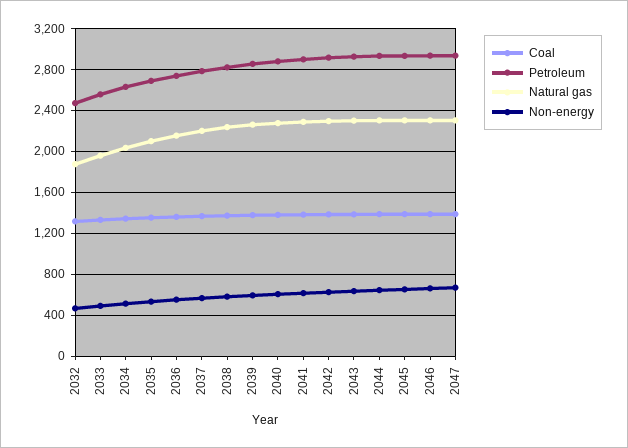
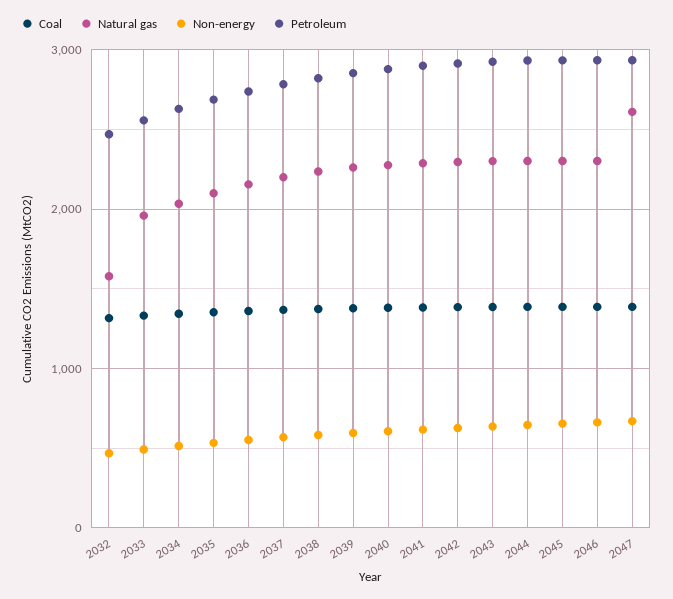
Natural gas, 2032: 1900 -> 1600
Natural gas, 2047: 2300 -> 2600

